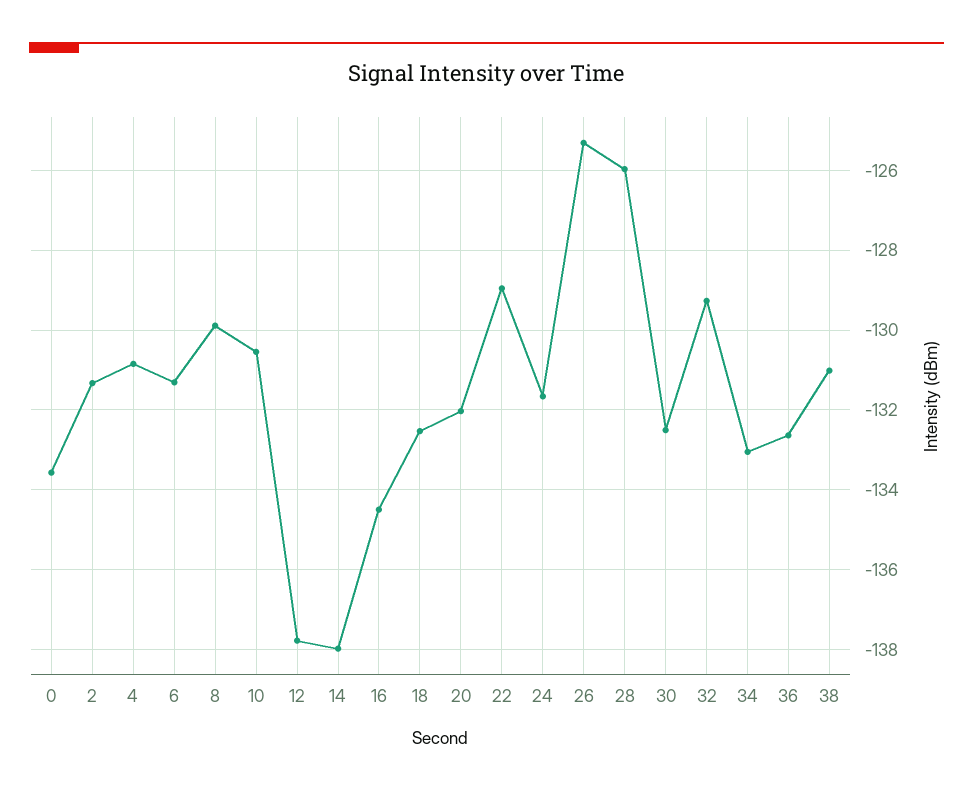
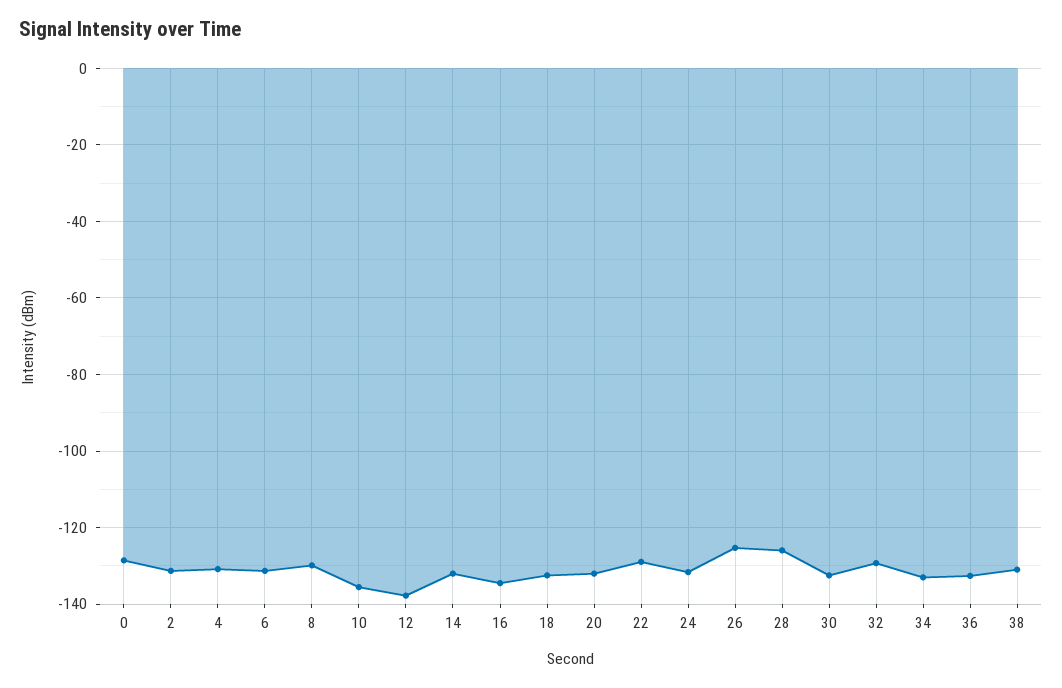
0: -133.6 -> -128
10: -130.6 -> -136
14: -138 -> -132

